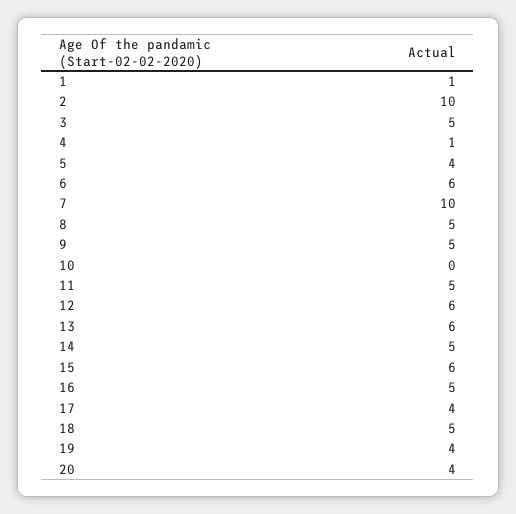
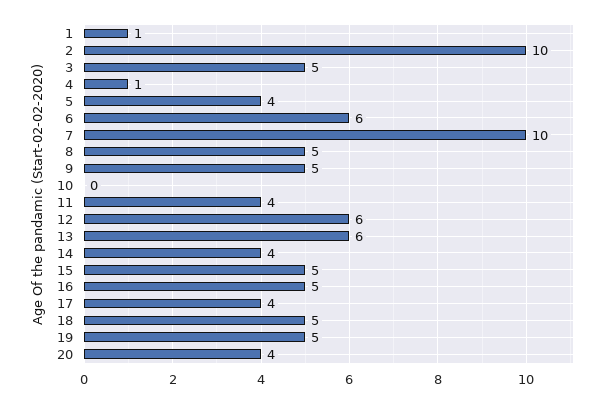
11: 5 -> 4
14: 5 -> 4
15: 6 -> 5
19: 4 -> 5

